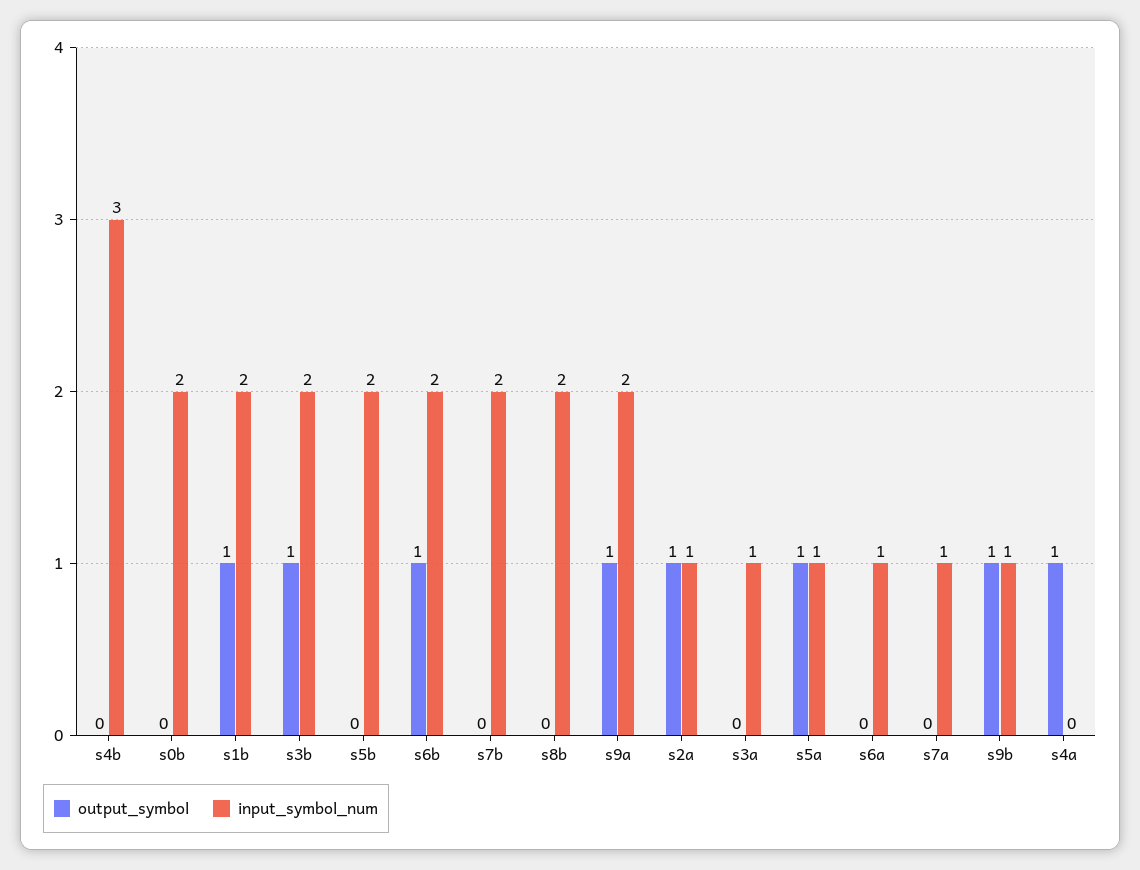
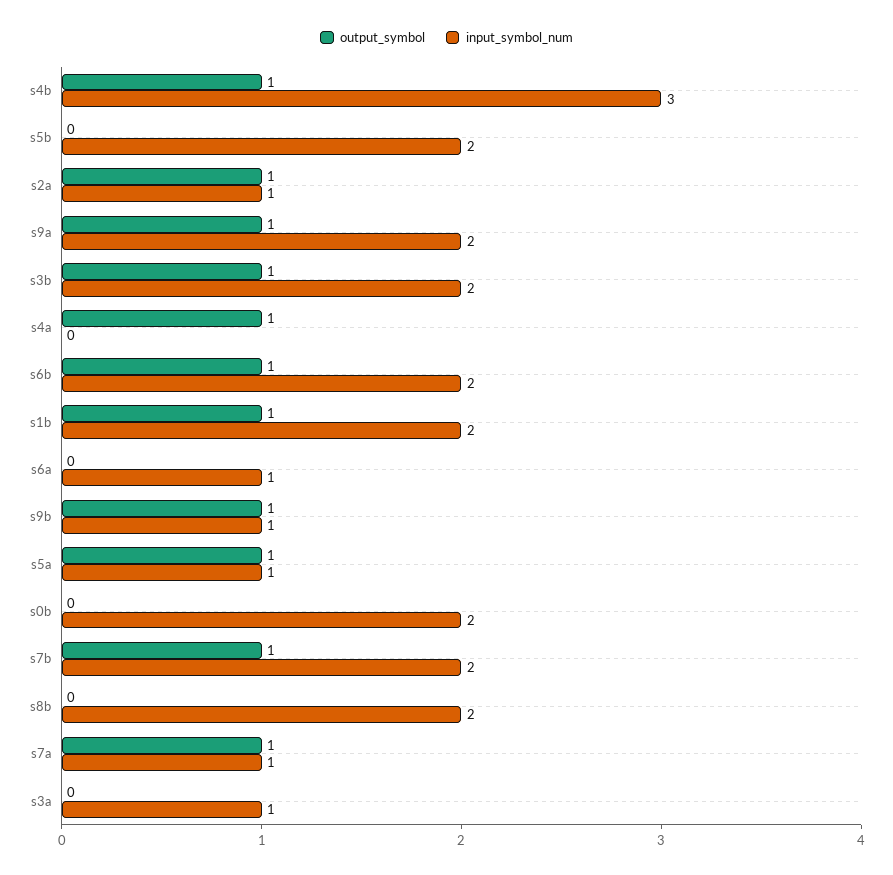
output_symbol, s4b: 0 -> 1
output_symbol, s7b: 0 -> 1
output_symbol, s7a: 0 -> 1

